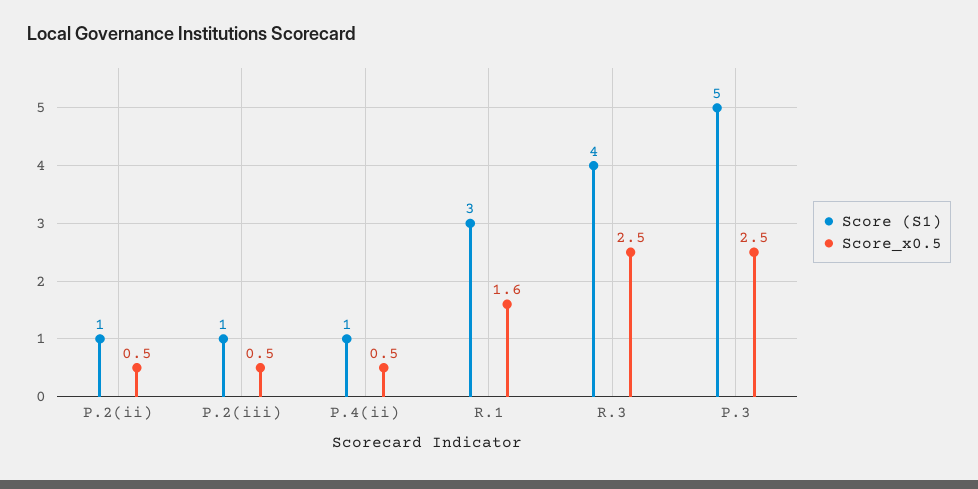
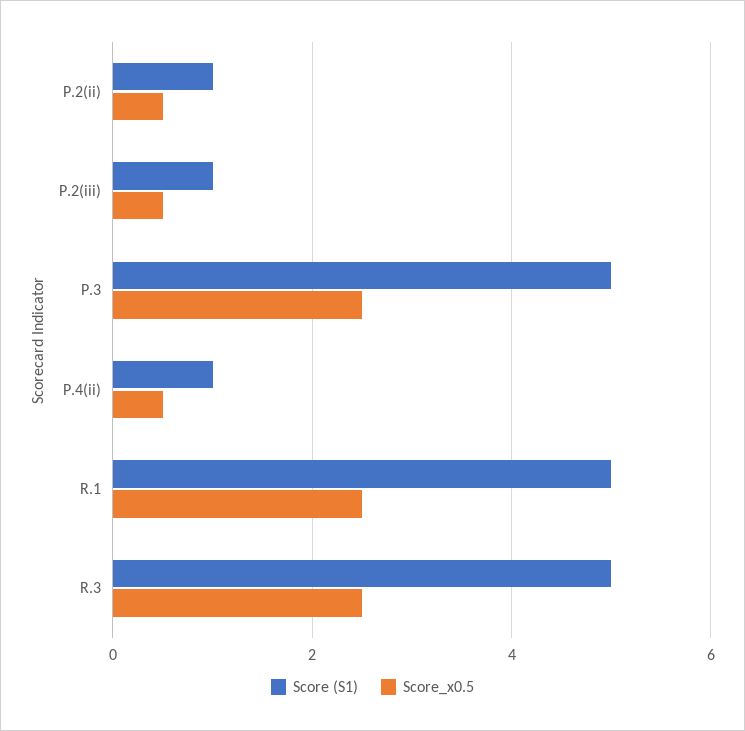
Score (S1), R.1: 3 -> 5
Score_x0.5, R.1: 1.6 -> 2.5
Score (S1), R.3: 4 -> 5

